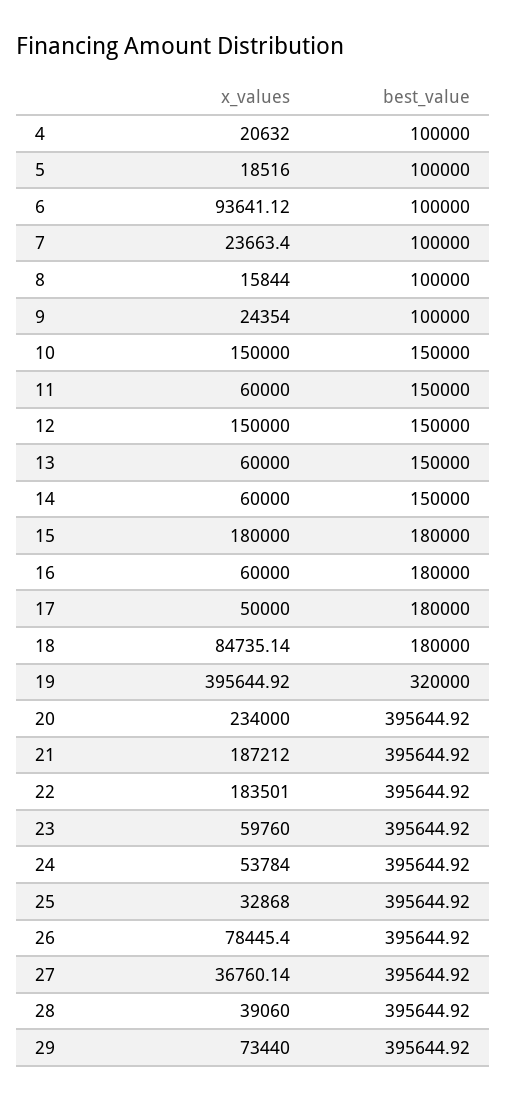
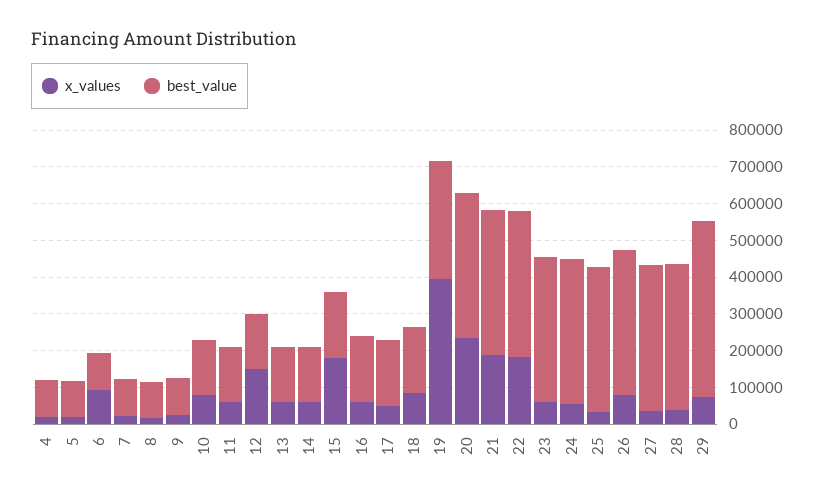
x_values, 10: 150000 -> 75000
best_value, 29: 395644.92 -> 475000

